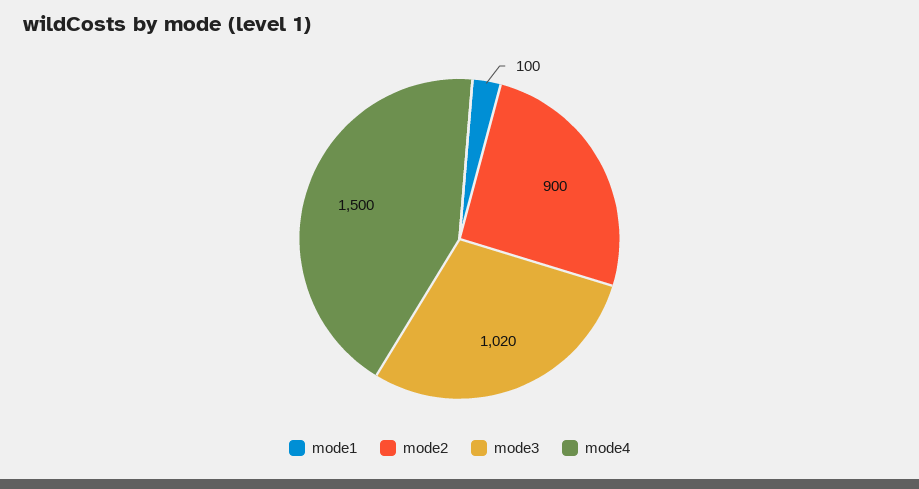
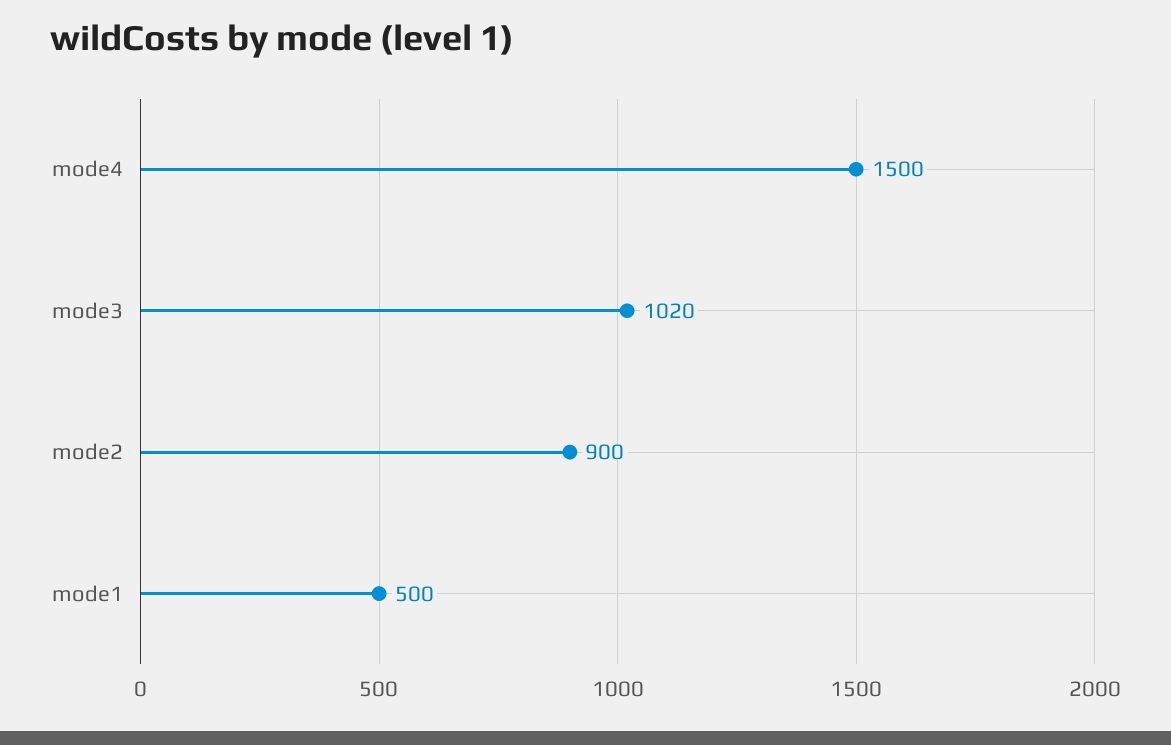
mode1: 100 -> 500

